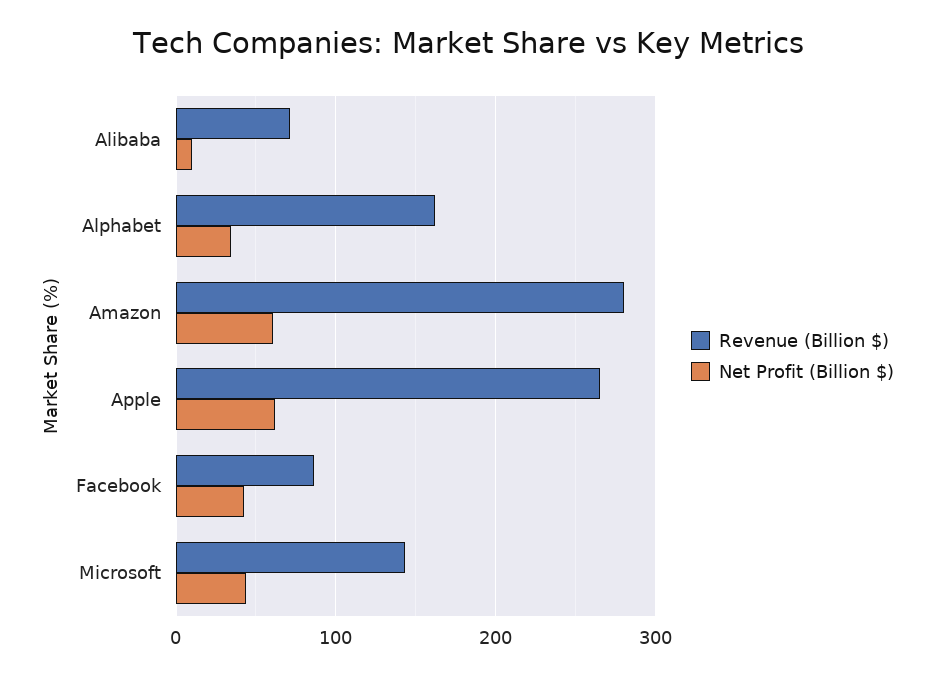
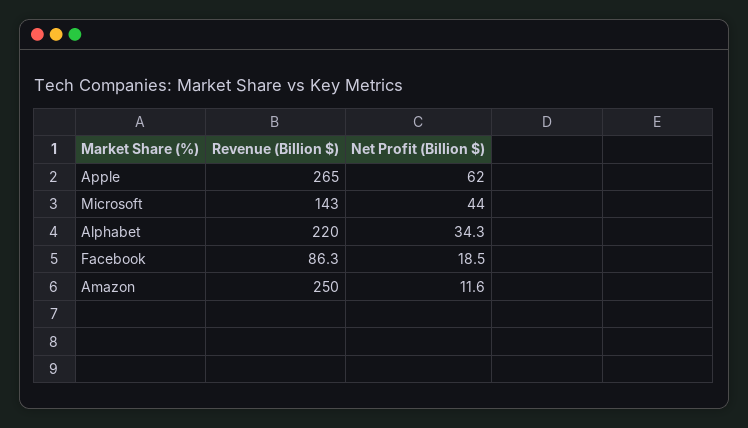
Revenue (Billion $), Alibaba: 70 -> none
Net Profit (Billion $), Alibaba: 10 -> none
Revenue (Billion $), Alphabet: 160 -> 220
Revenue (Billion $), Amazon: 280 -> 250
Net Profit (Billion $), Amazon: 60 -> 11.6
Net Profit (Billion $), Facebook: 40 -> 18.5

